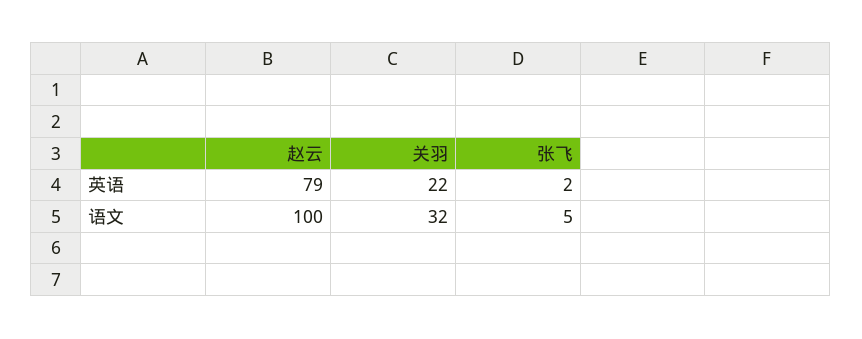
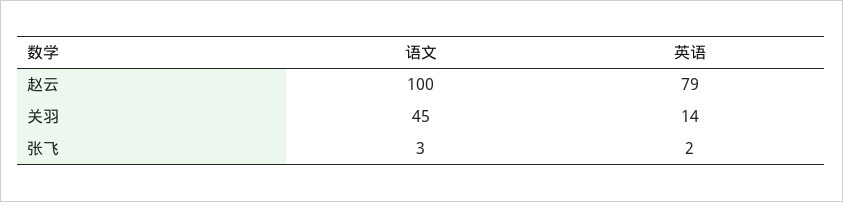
关羽, 英语: 22 -> 14
关羽, 语文: 32 -> 45
张飞, 语文: 5 -> 3

